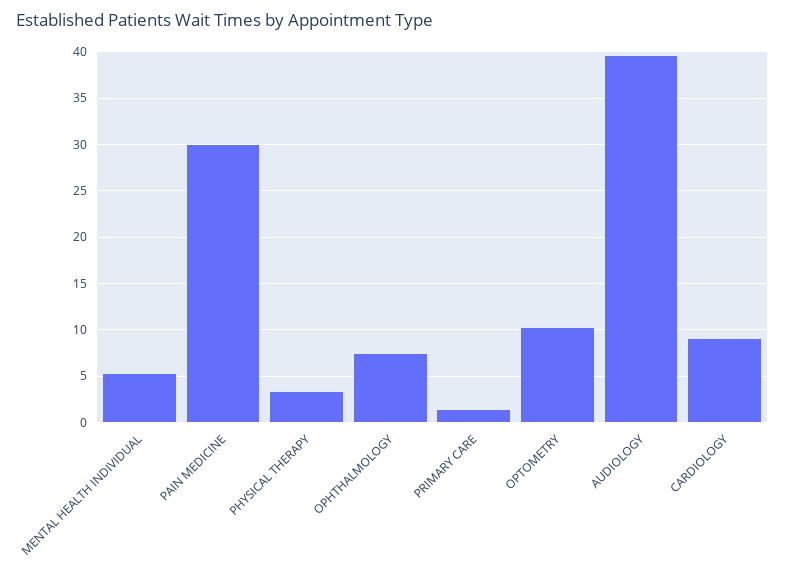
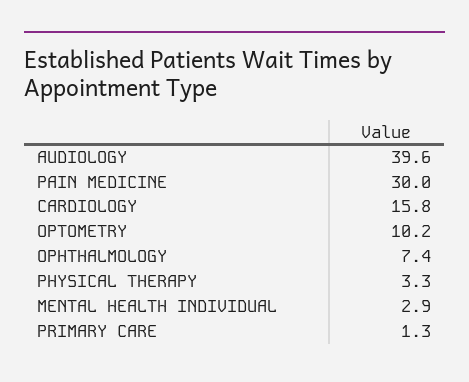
MENTAL HEALTH INDIVIDUAL: 5 -> 2.9
CARDIOLOGY: 9 -> 15.8

